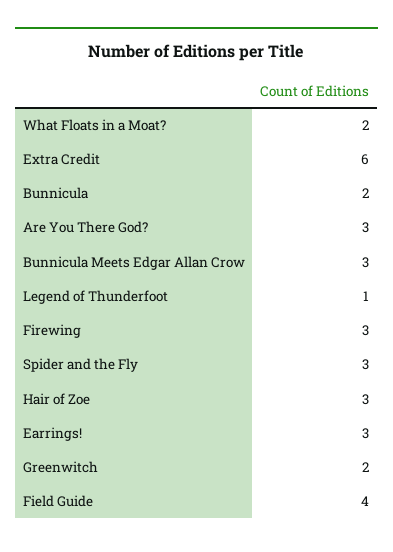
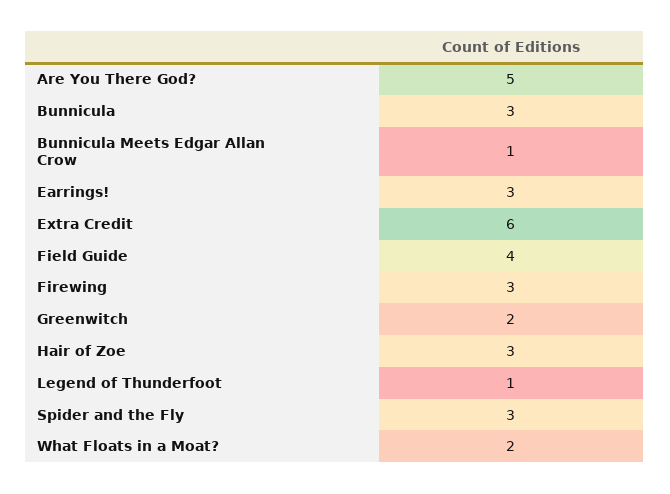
Bunnicula: 2 -> 3
Are You There God?: 3 -> 5
Bunnicula Meets Edgar Allan Crow: 3 -> 1

